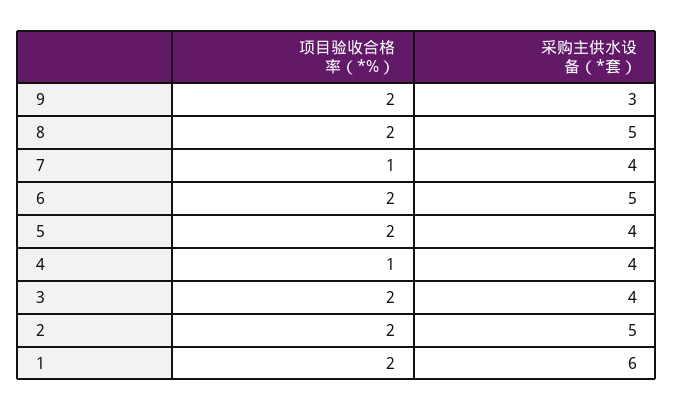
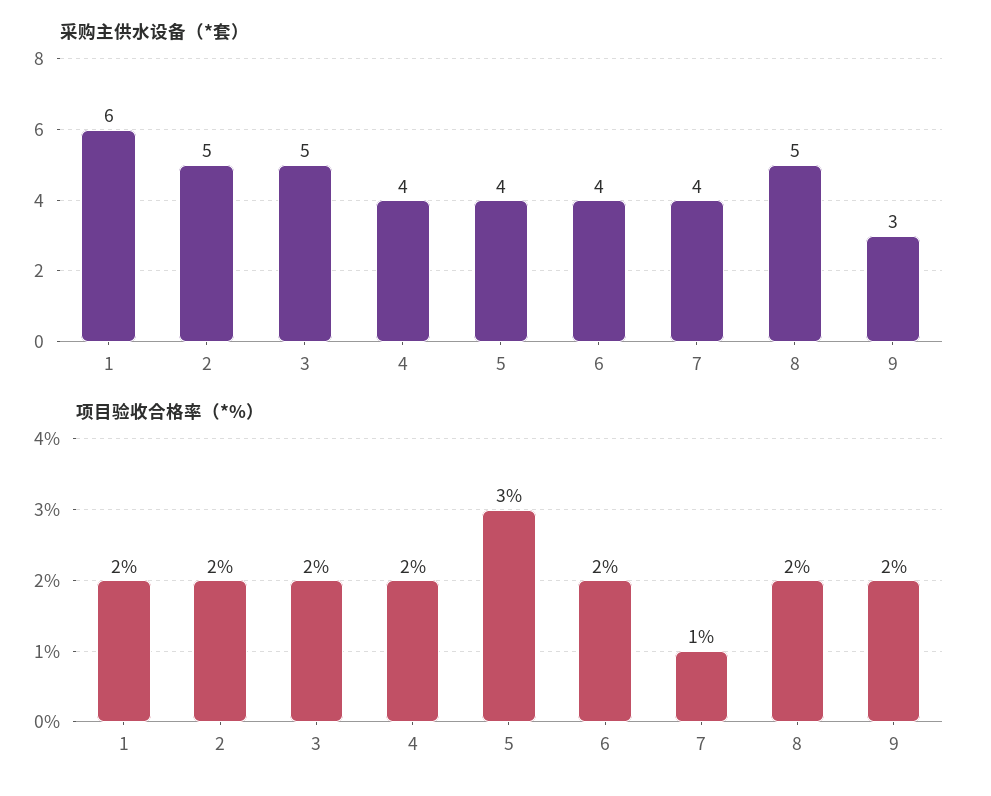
采购主供水设备（*套）, 6: 5 -> 4
项目验收合格率（*%）, 5: 2 -> 3
项目验收合格率（*%）, 4: 1 -> 2
采购主供水设备（*套）, 3: 4 -> 5

